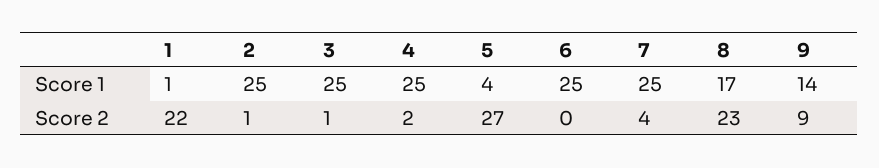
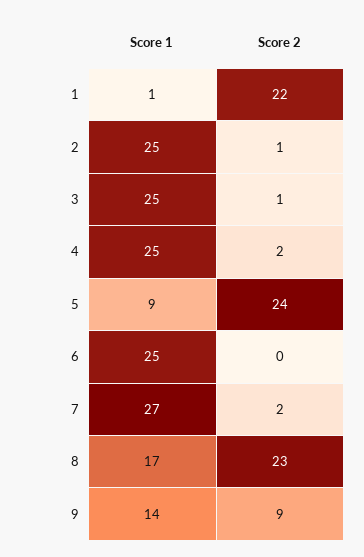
5, Score 1: 4 -> 9
7, Score 1: 25 -> 27
5, Score 2: 27 -> 24
7, Score 2: 4 -> 2

